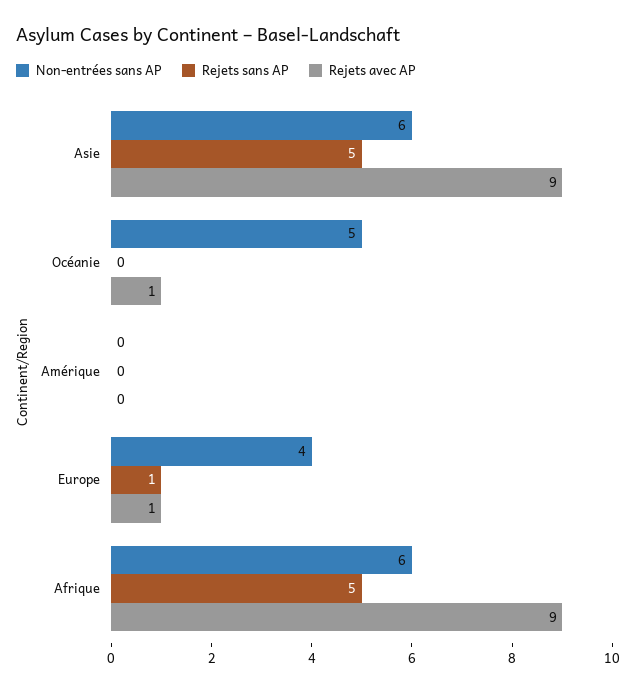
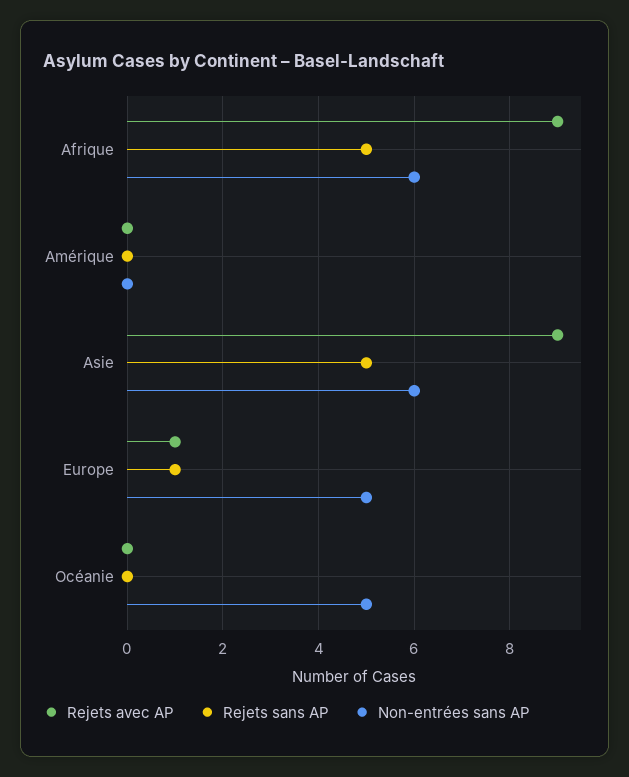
Rejets avec AP, Océanie: 1 -> 0
Non-entrées sans AP, Europe: 4 -> 5

